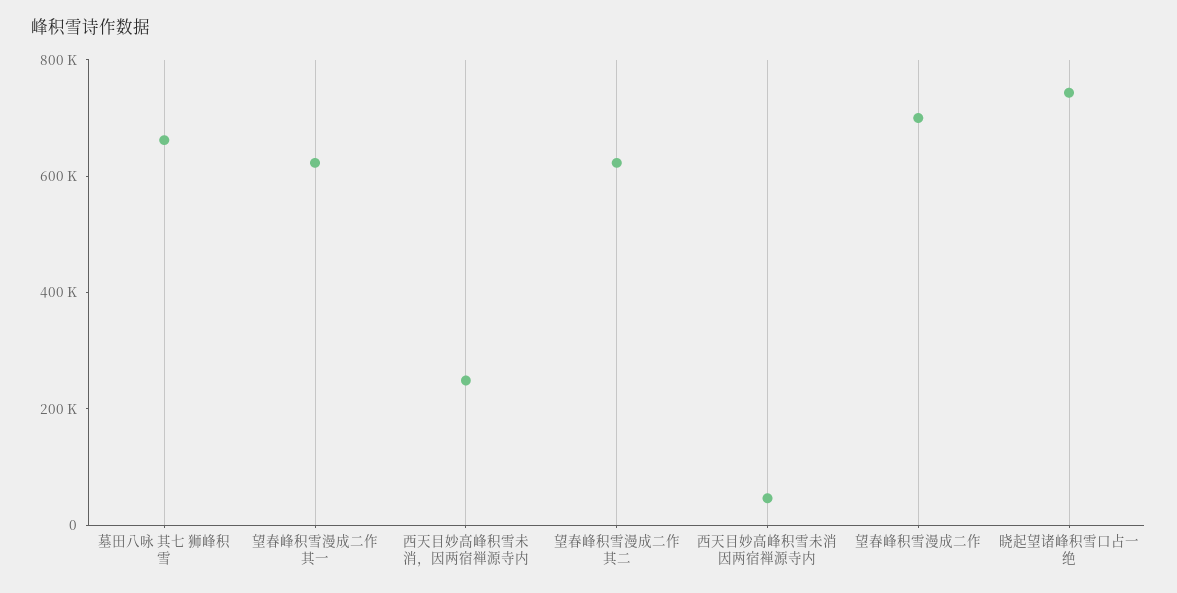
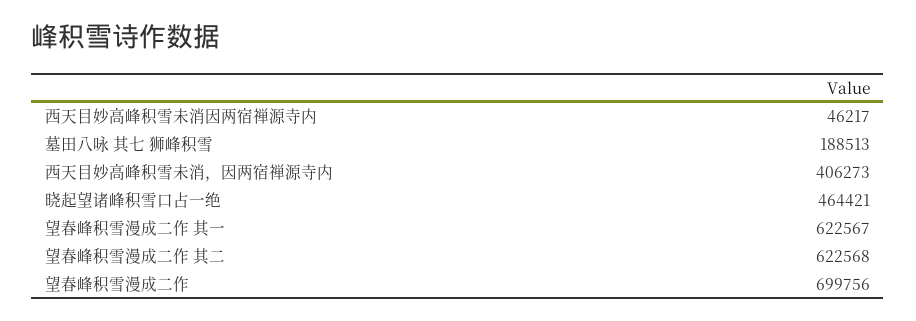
墓田八咏 其七 狮峰积雪: 650000 -> 188513
西天目妙高峰积雪未消，因两宿禅源寺内: 250000 -> 406273
晓起望诸峰积雪口占一绝: 750000 -> 464421

